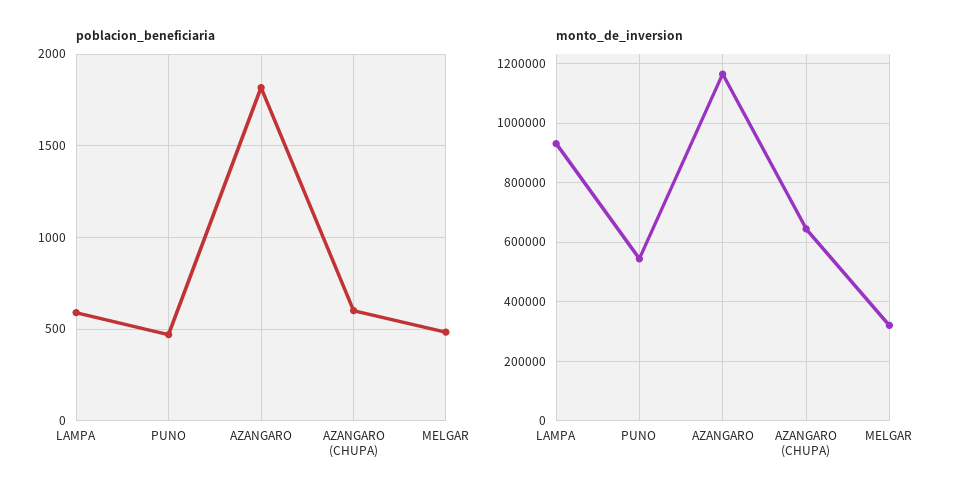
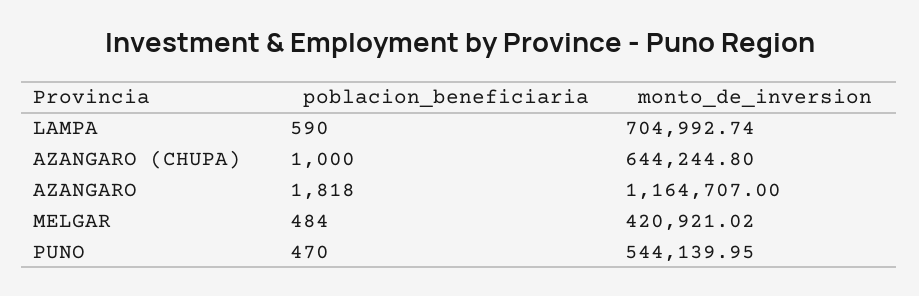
poblacion_beneficiaria, AZANGARO (CHUPA): 600 -> 1000
monto_de_inversion, LAMPA: 925000 -> 704992.74
monto_de_inversion, MELGAR: 325000 -> 420921.02

